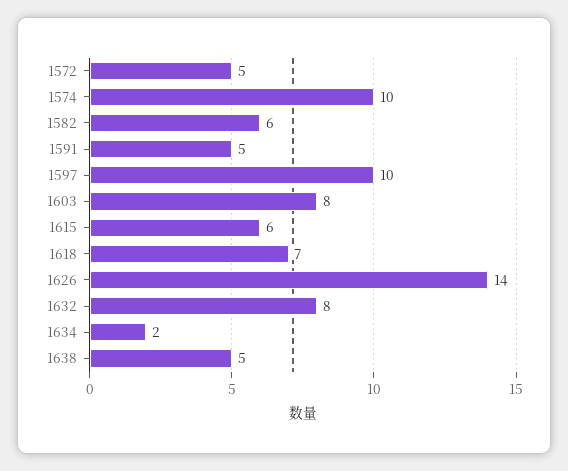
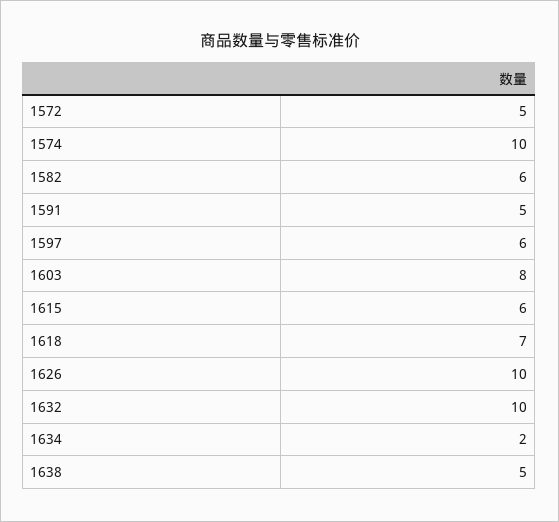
1597: 10 -> 6
1626: 14 -> 10
1632: 8 -> 10

